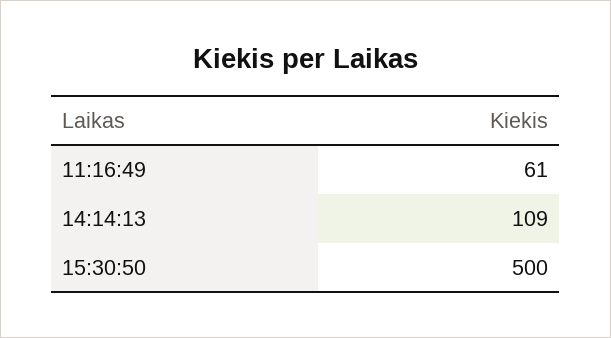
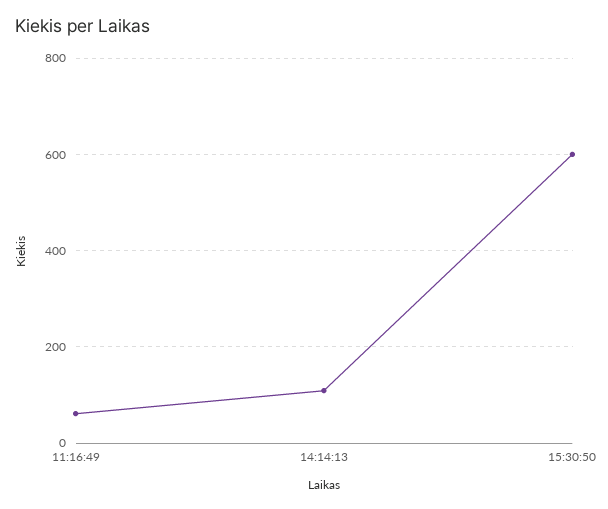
15:30:50: 500 -> 600

